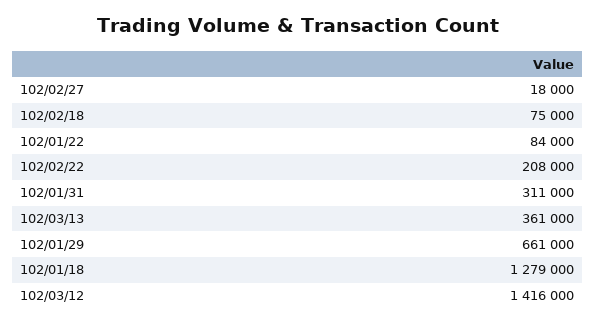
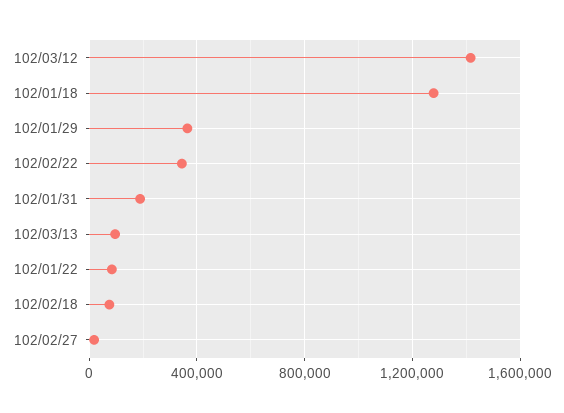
102/02/22: 208000 -> 350000
102/01/31: 311000 -> 200000
102/03/13: 361000 -> 100000
102/01/29: 661000 -> 350000

